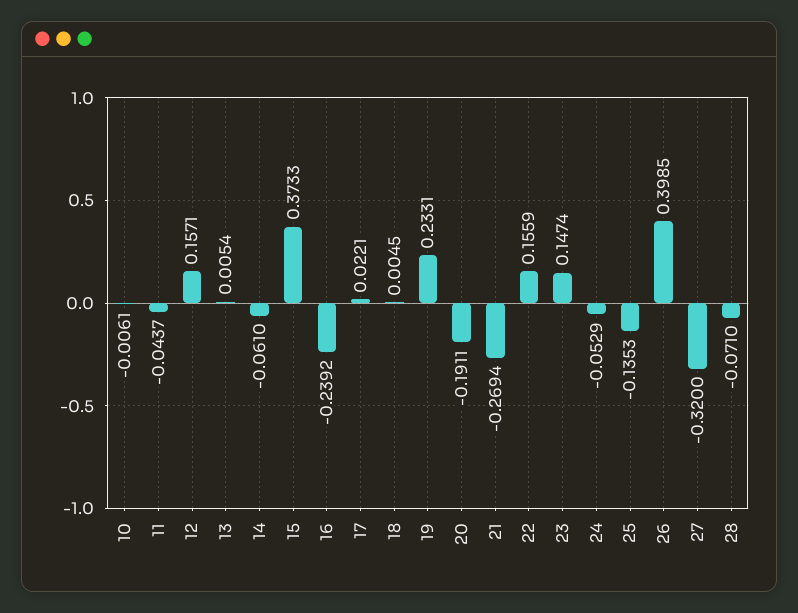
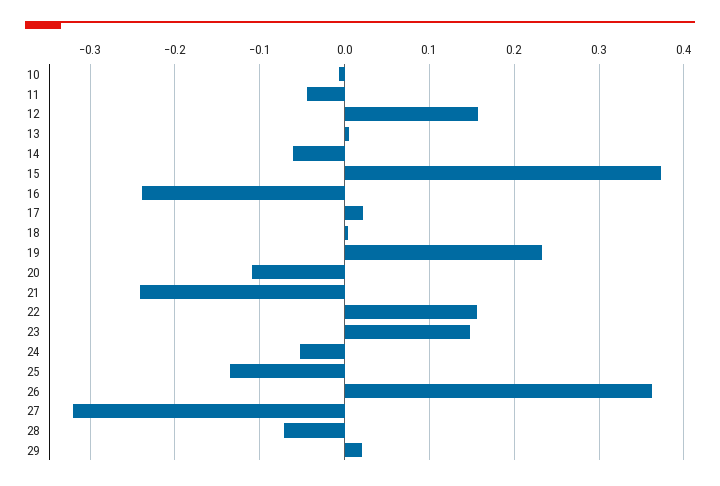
20: -0.1911 -> -0.11
21: -0.2694 -> -0.24
26: 0.3985 -> 0.36
29: none -> 0.02

